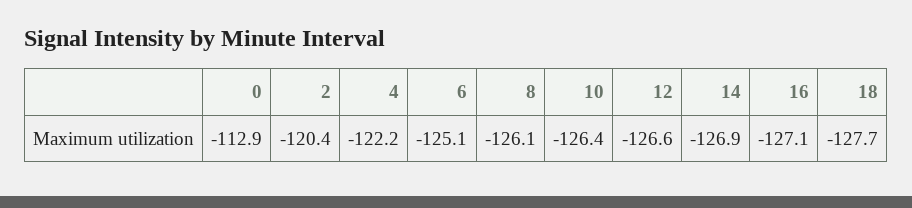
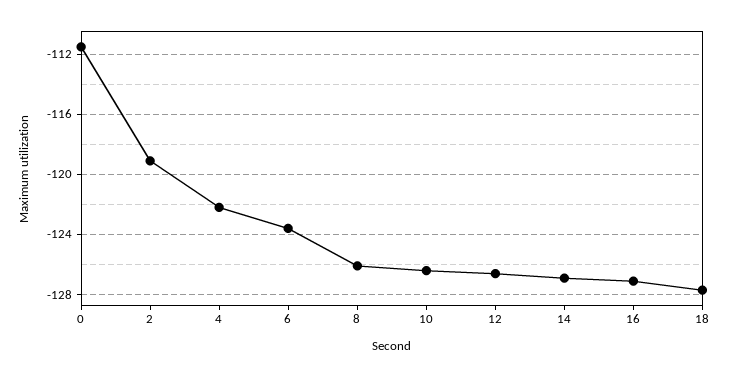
0: -112.9 -> -111.5
2: -120.4 -> -119
6: -125.1 -> -123.5

